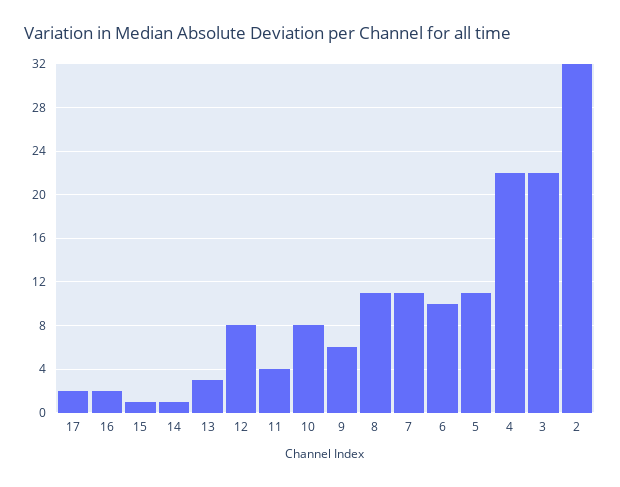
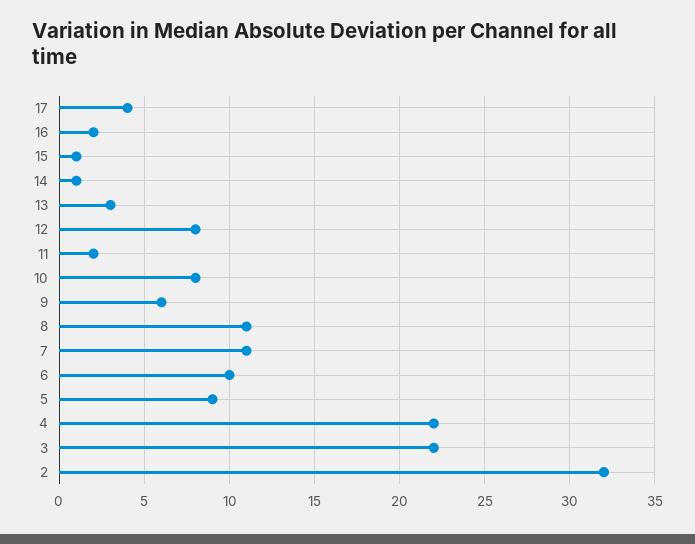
17: 2 -> 4
11: 4 -> 2
5: 11 -> 9

